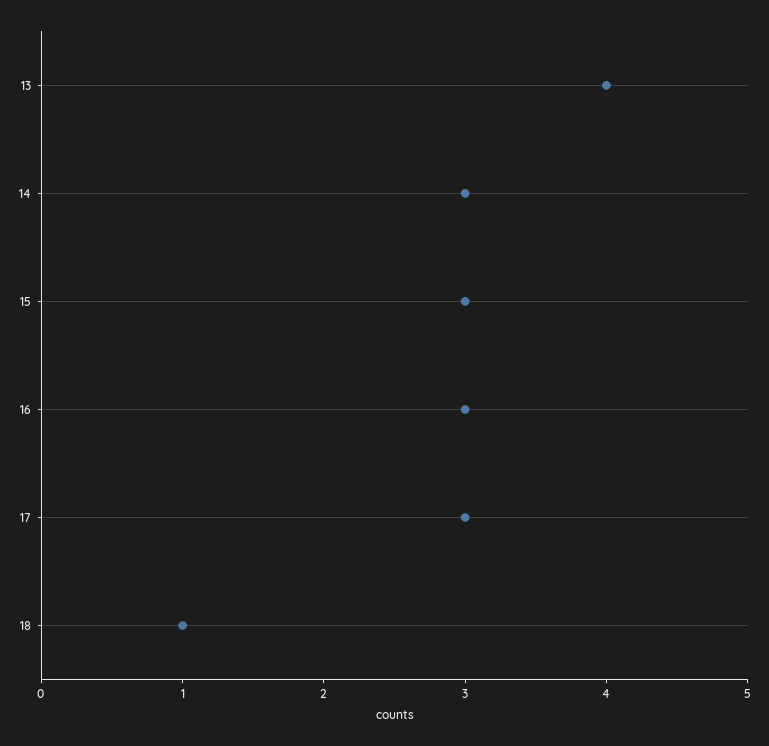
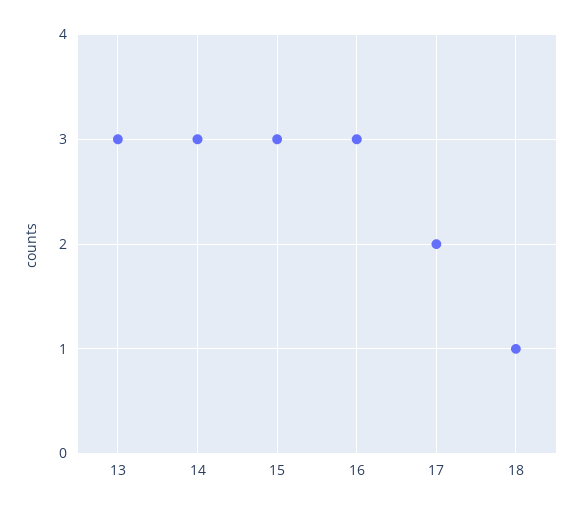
13: 4 -> 3
17: 3 -> 2

